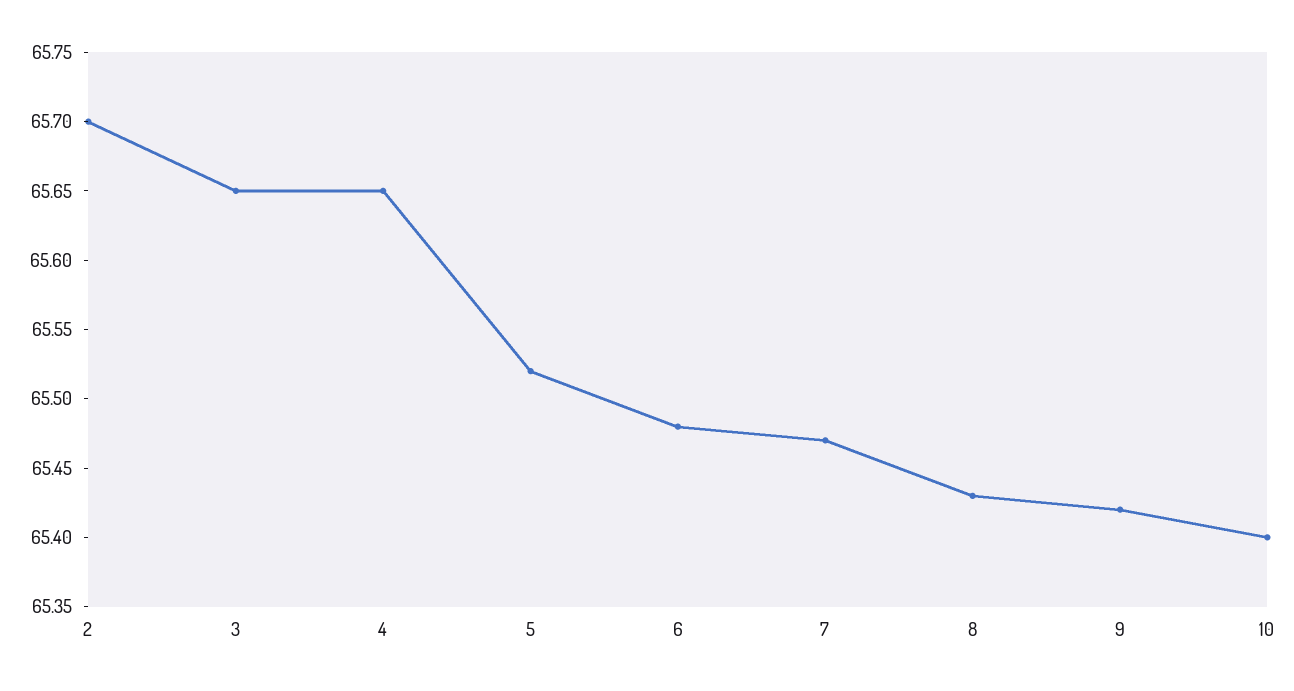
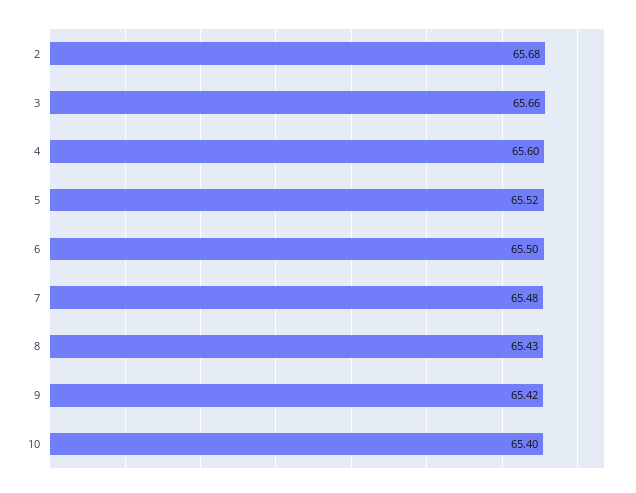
2: 65.7 -> 65.68
3: 65.65 -> 65.66
4: 65.65 -> 65.6
6: 65.48 -> 65.5
7: 65.47 -> 65.48

